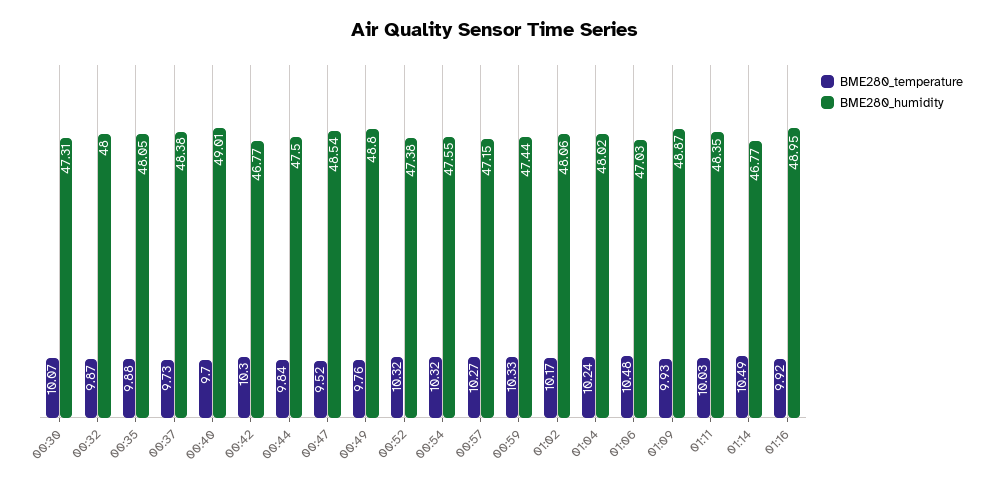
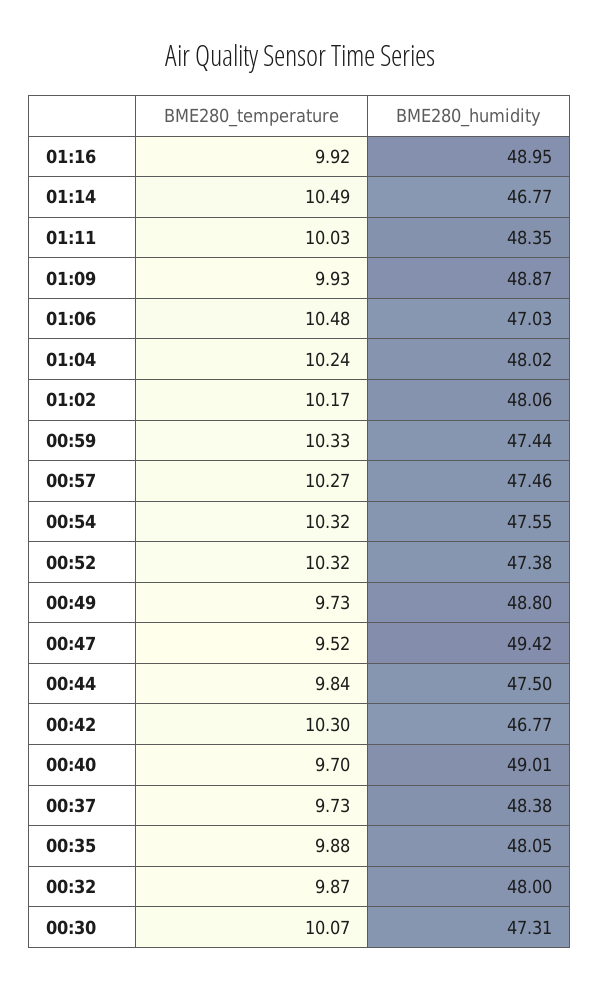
BME280_humidity, 00:47: 48.54 -> 49.42
BME280_temperature, 00:49: 9.76 -> 9.73
BME280_humidity, 00:57: 47.15 -> 47.46

